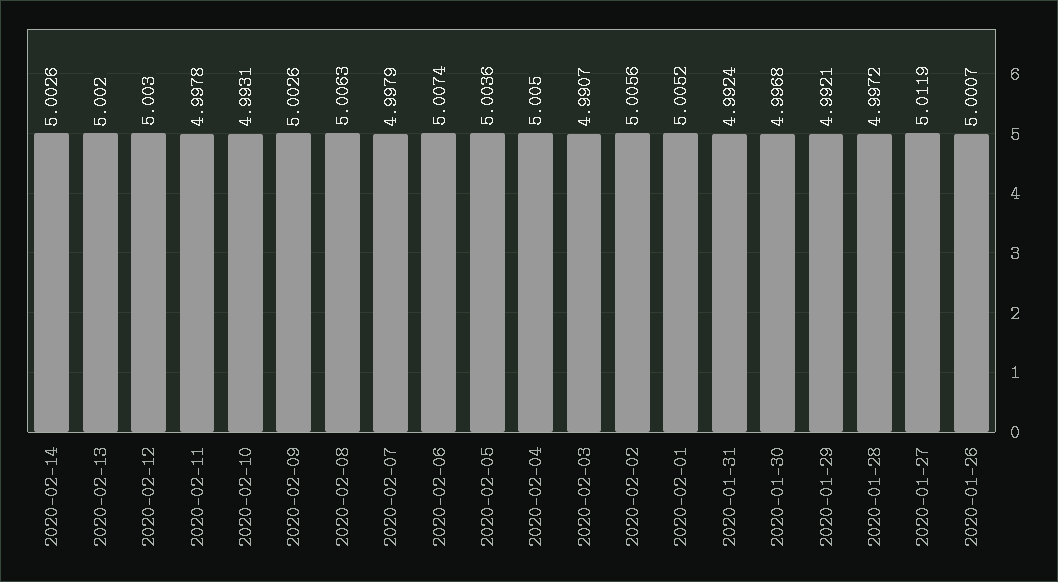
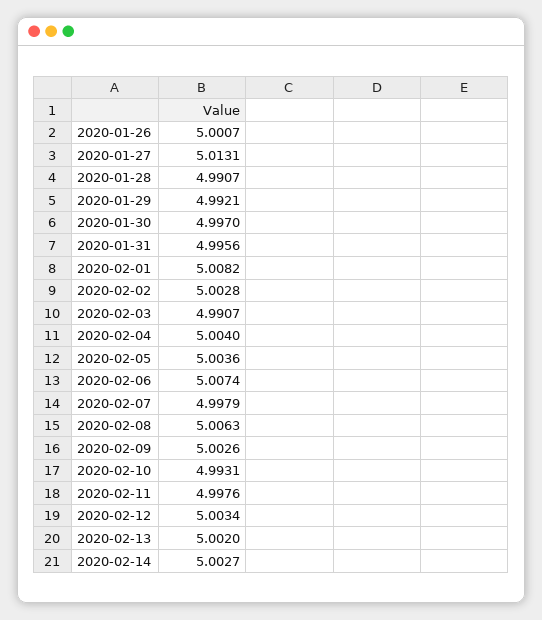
2020-02-14: 5.0026 -> 5.0027
2020-02-12: 5.003 -> 5.0034
2020-02-11: 4.9978 -> 4.9976
2020-02-04: 5.005 -> 5.004
2020-02-02: 5.0056 -> 5.0028
2020-02-01: 5.0052 -> 5.0082
2020-01-31: 4.9924 -> 4.9956
2020-01-30: 4.9968 -> 4.997
2020-01-28: 4.9972 -> 4.9907
2020-01-27: 5.0119 -> 5.0131

